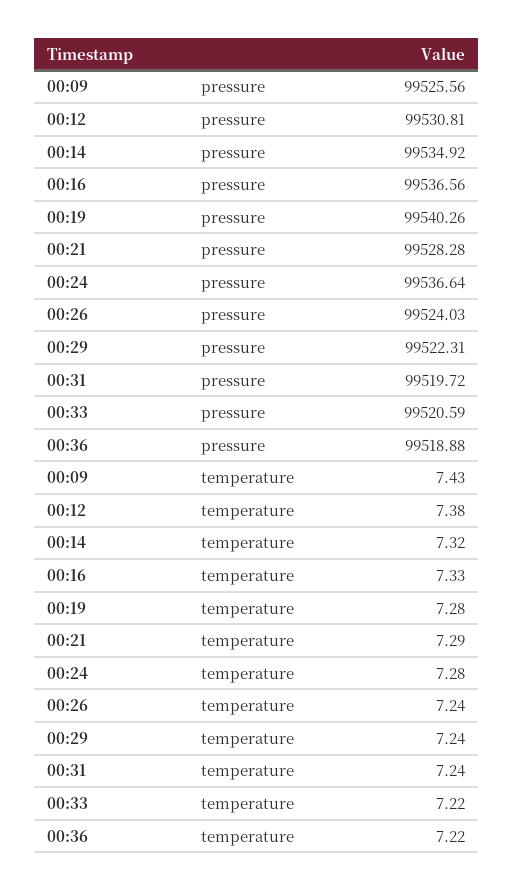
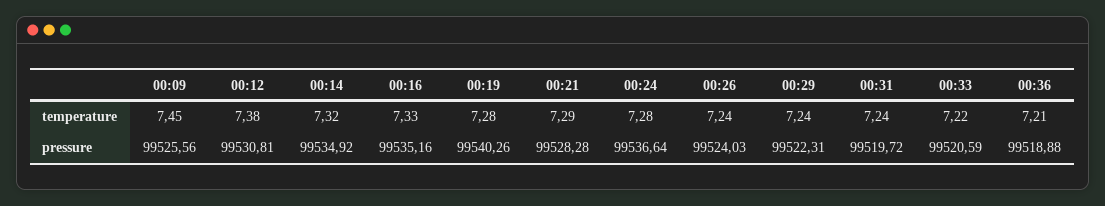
00:16, pressure: 99536.56 -> 99535.16
00:09, temperature: 7.43 -> 7.45
00:36, temperature: 7.22 -> 7.21

